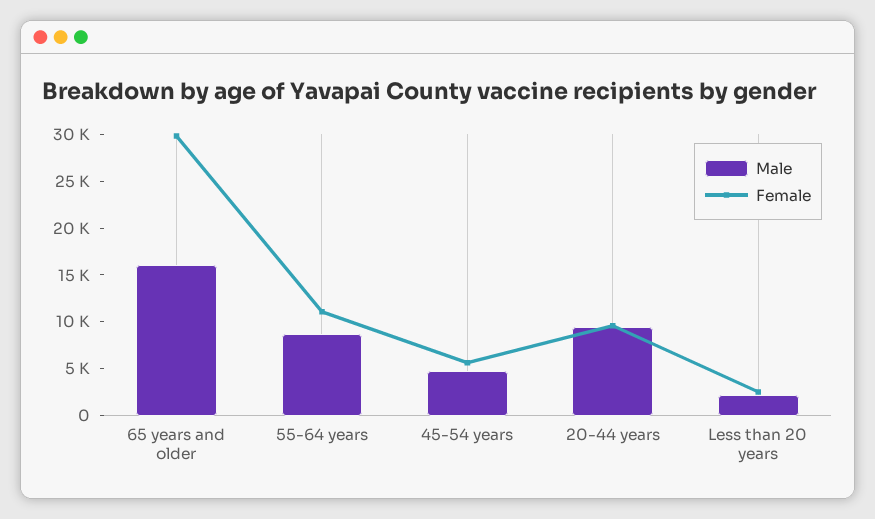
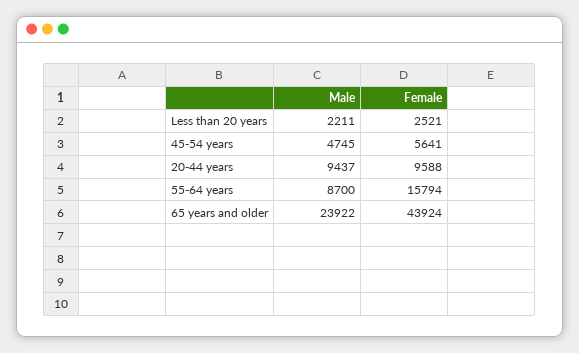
Male, 65 years and older: 16000 -> 23922
Female, 65 years and older: 30000 -> 43924
Female, 55-64 years: 11000 -> 15794

